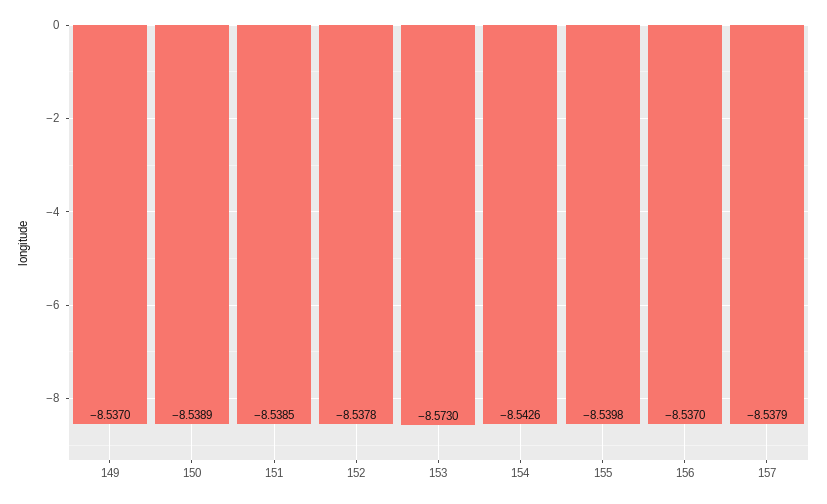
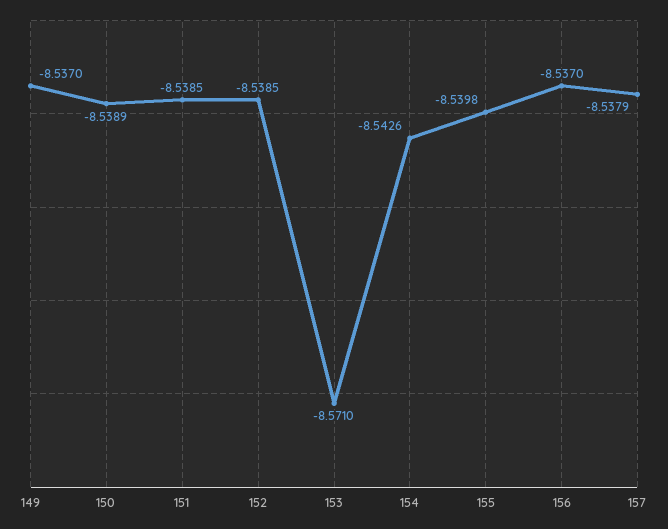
152: -8.5378 -> -8.5385
153: -8.573 -> -8.571

